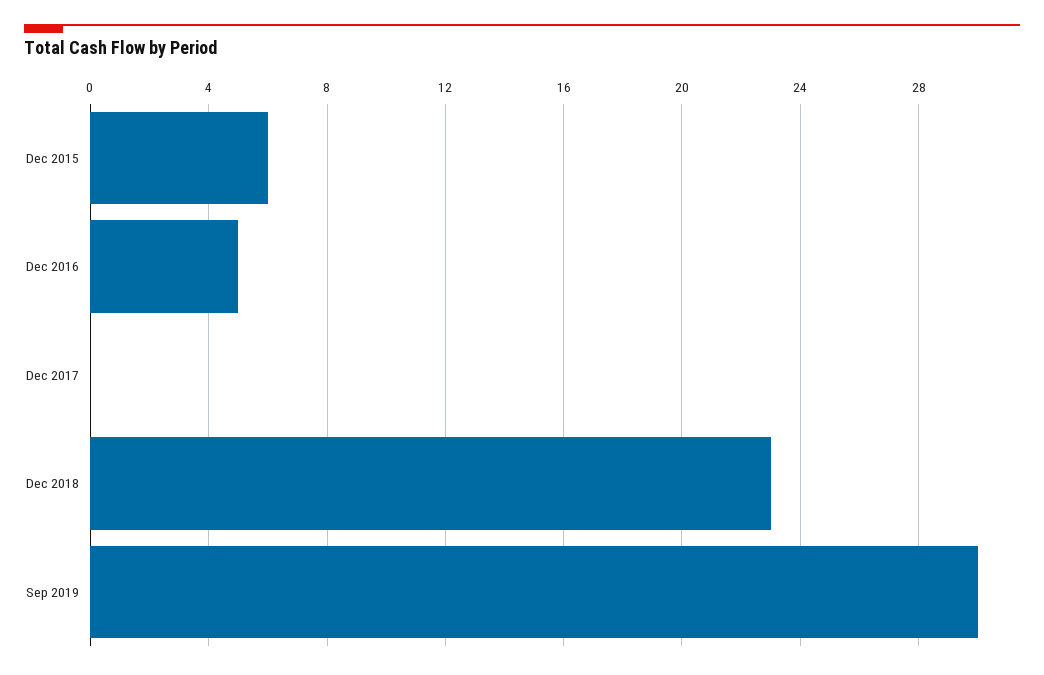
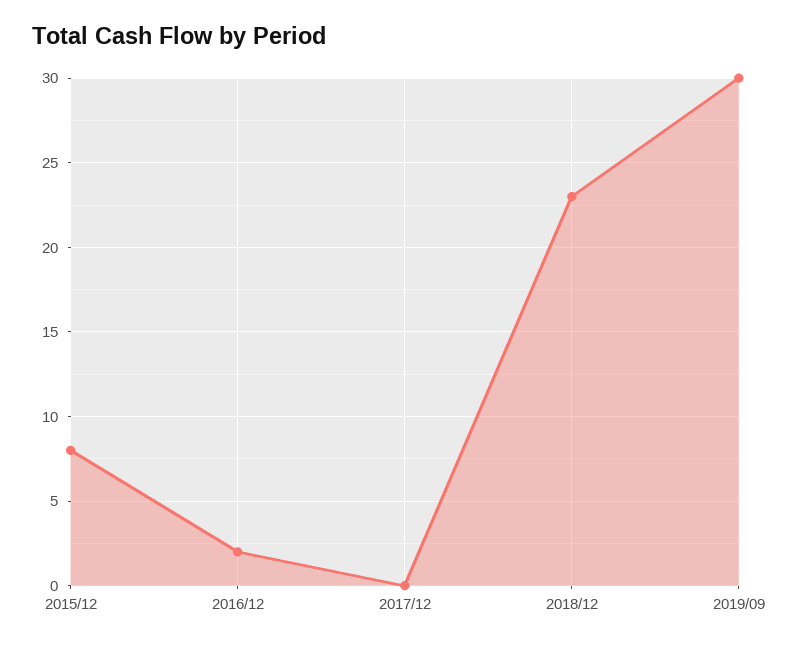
Dec 2015: 6 -> 8
Dec 2016: 5 -> 2

